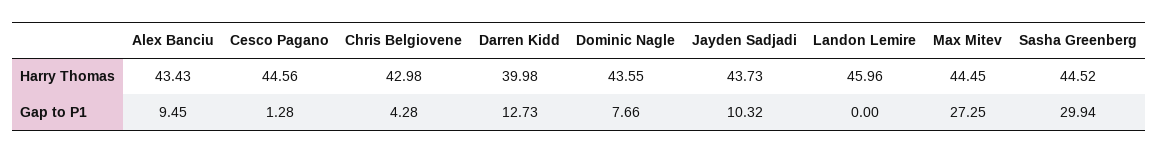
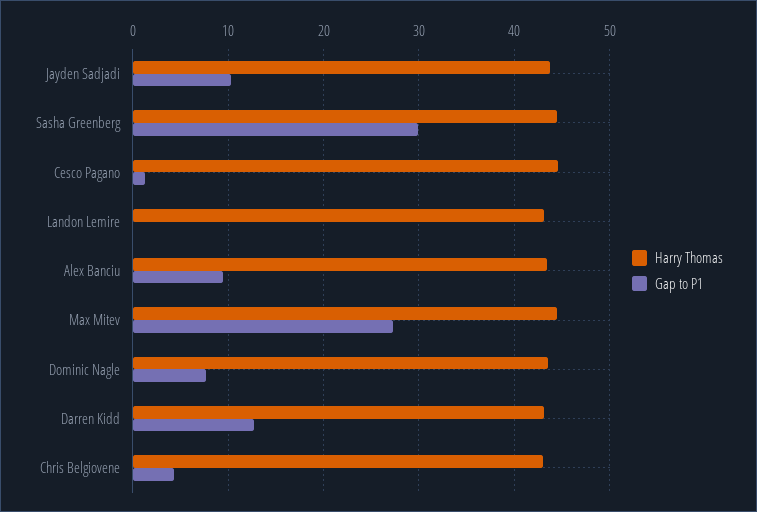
Harry Thomas, Darren Kidd: 39.98 -> 43
Harry Thomas, Landon Lemire: 45.96 -> 43

